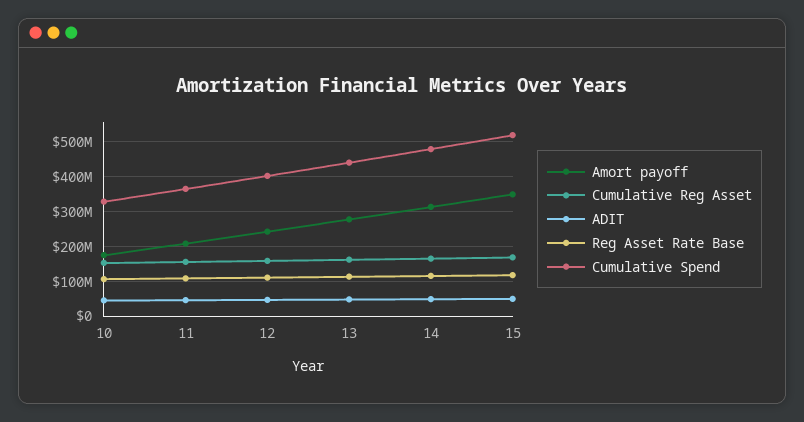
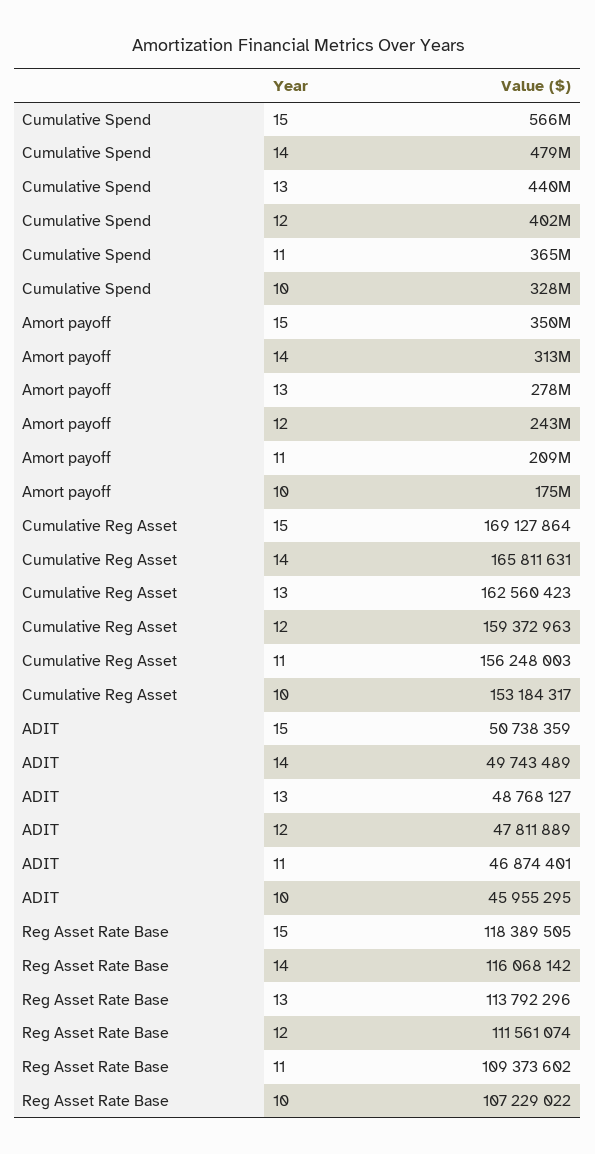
Cumulative Spend, 15: 520000000 -> 566000000

